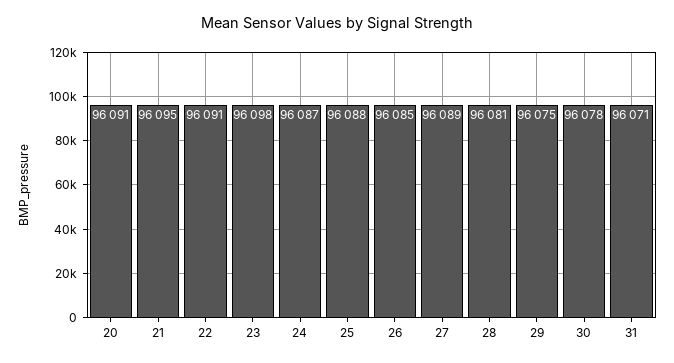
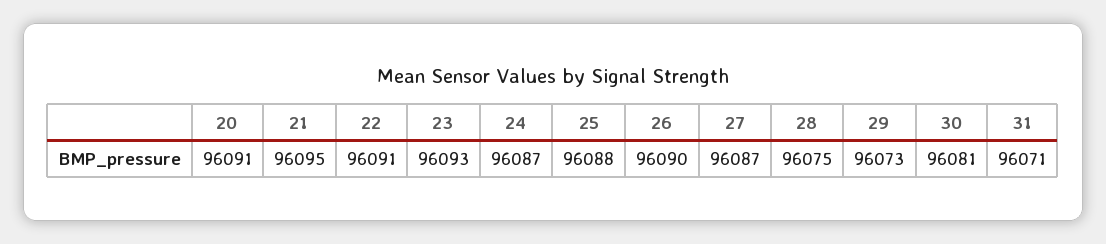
23: 96098 -> 96093
26: 96085 -> 96090
27: 96089 -> 96087
28: 96081 -> 96075
29: 96075 -> 96073
30: 96078 -> 96081

